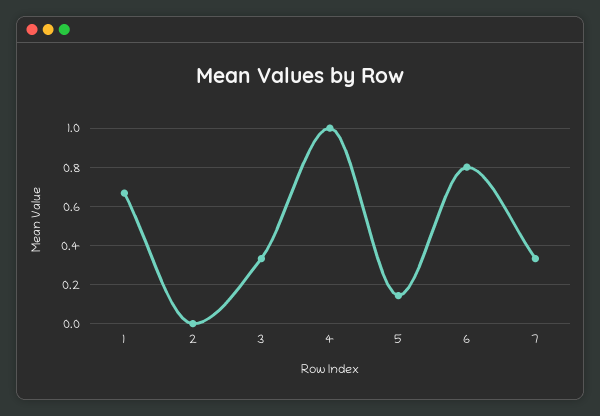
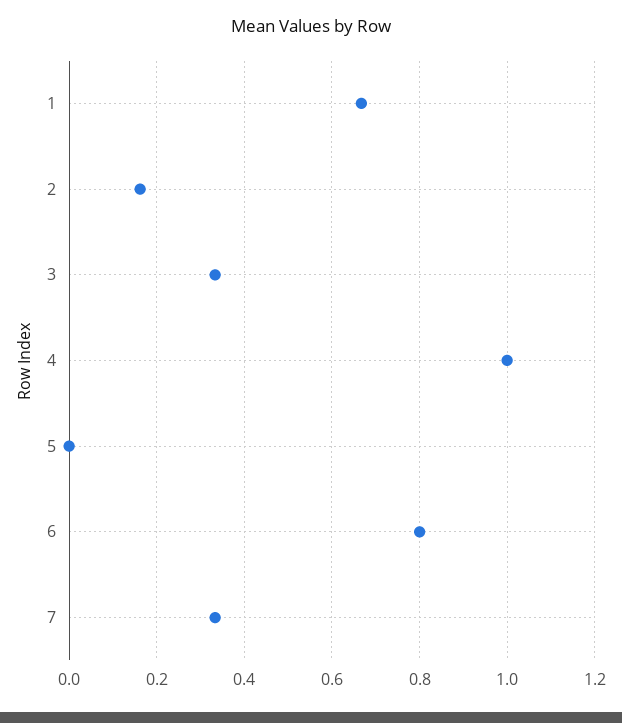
2: 0 -> 0.16
5: 0.15 -> 0

